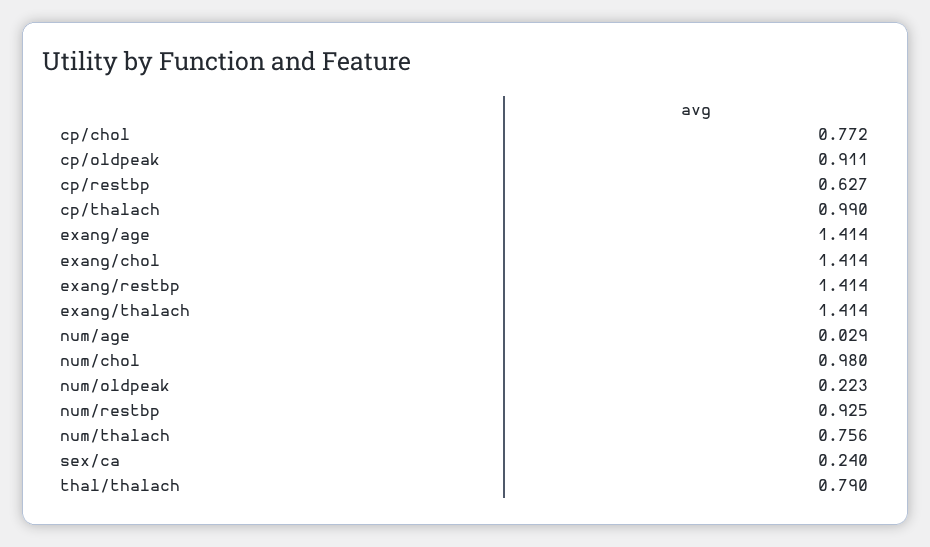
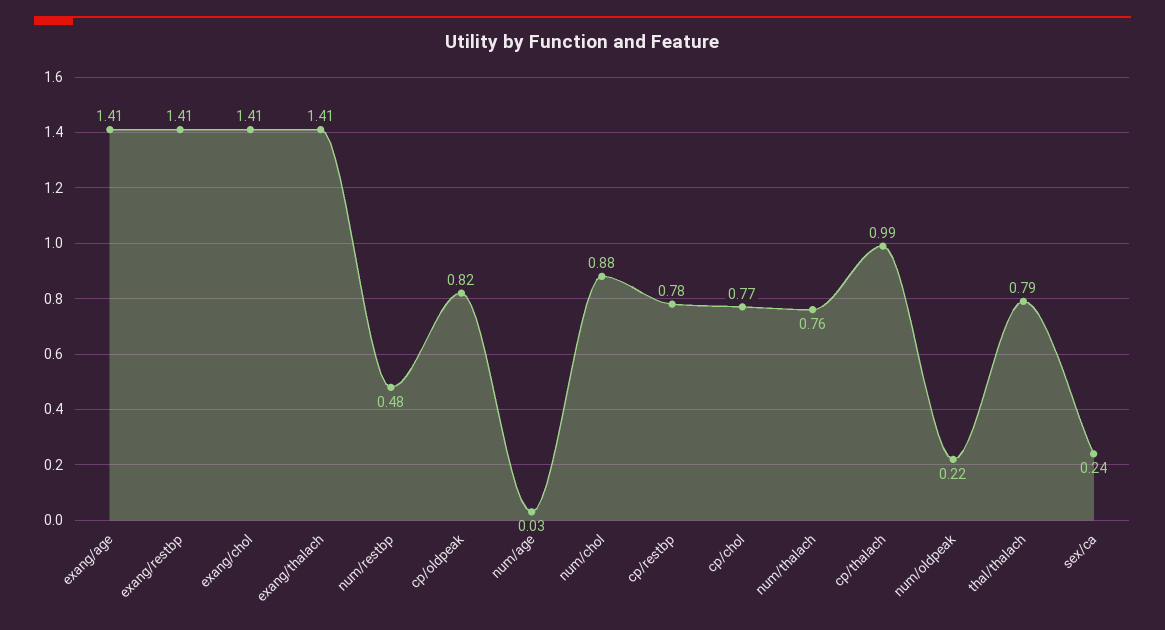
cp/oldpeak: 0.911 -> 0.82
cp/restbp: 0.627 -> 0.78
num/chol: 0.98 -> 0.88
num/restbp: 0.925 -> 0.48

